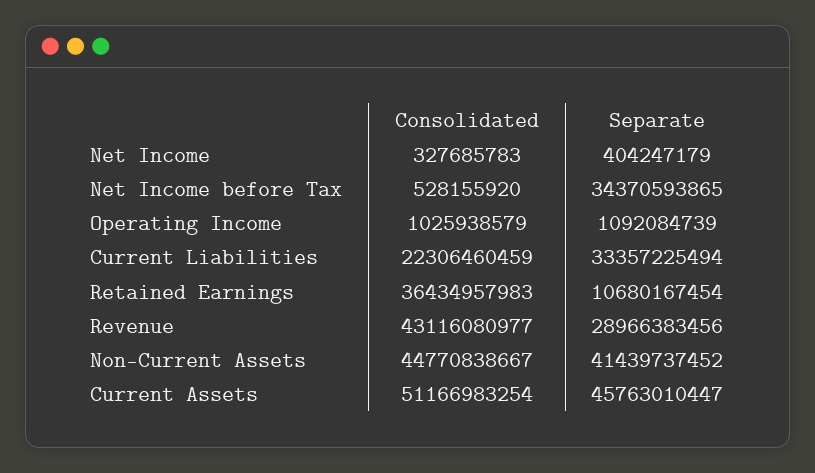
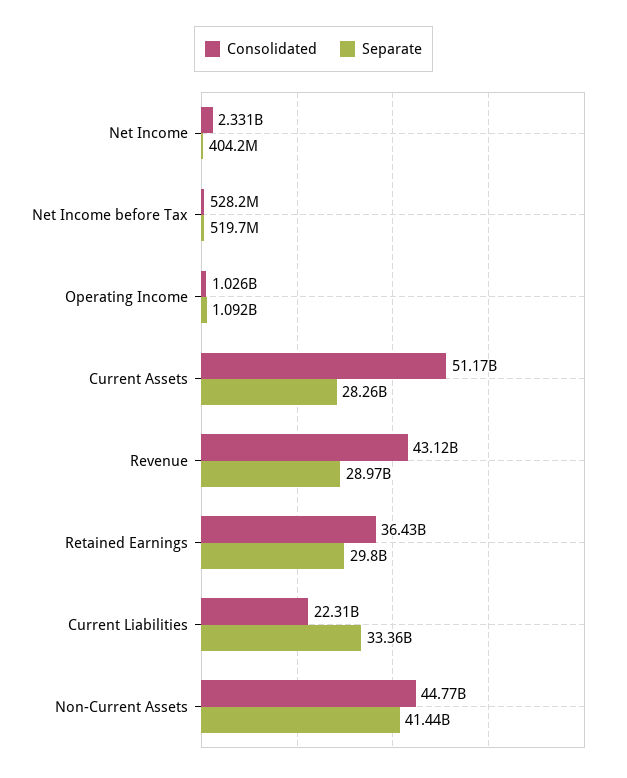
Consolidated, Net Income: 327685783 -> 2331000000
Separate, Net Income before Tax: 34370593865 -> 519700000
Separate, Retained Earnings: 10680167454 -> 29800000000
Separate, Current Assets: 45763010447 -> 28260000000

